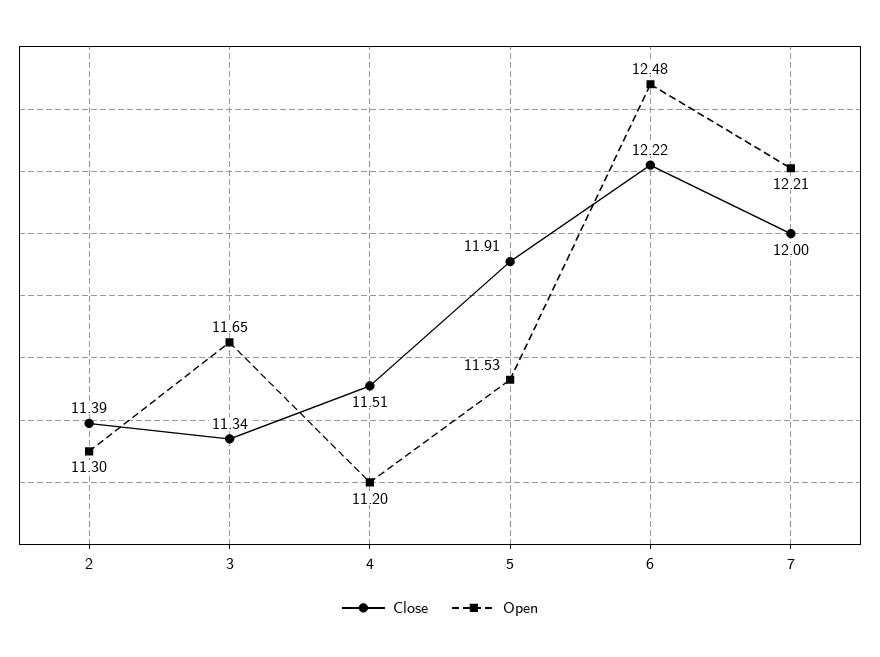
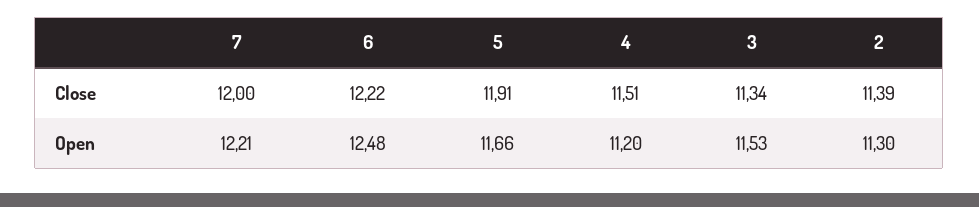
Open, 3: 11.65 -> 11.53
Open, 5: 11.53 -> 11.66

